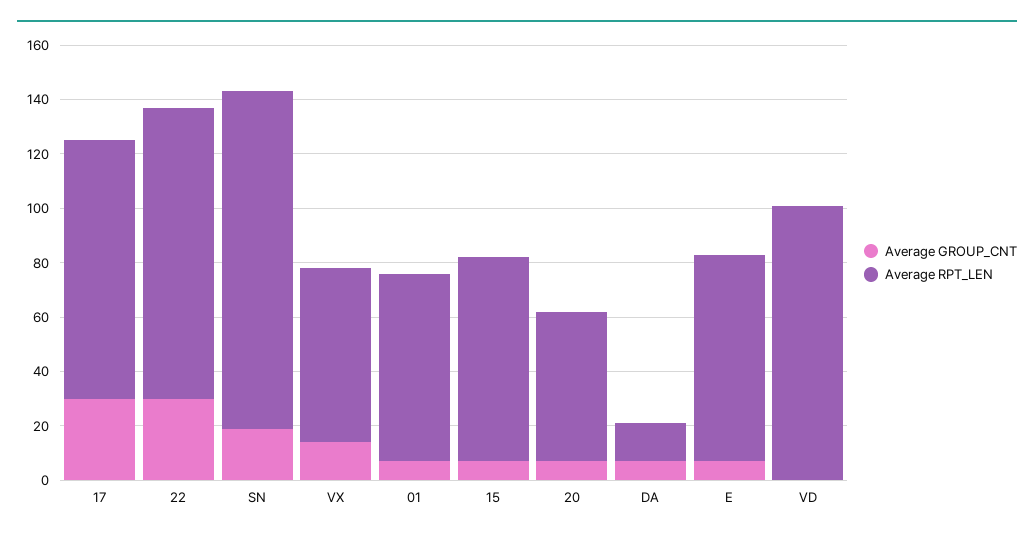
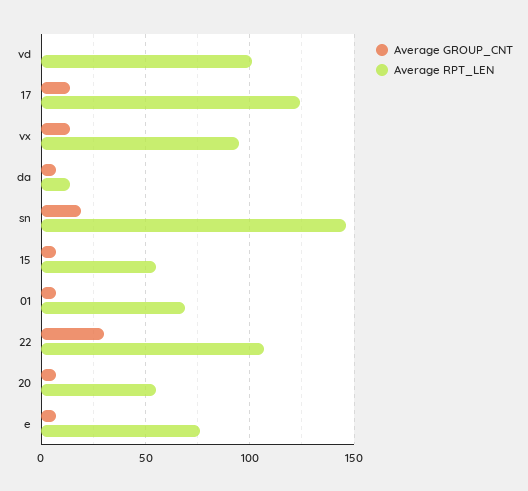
Average GROUP_CNT, 17: 30 -> 15
Average RPT_LEN, 17: 95 -> 125
Average RPT_LEN, SN: 125 -> 145
Average RPT_LEN, VX: 65 -> 95
Average RPT_LEN, 15: 75 -> 55

